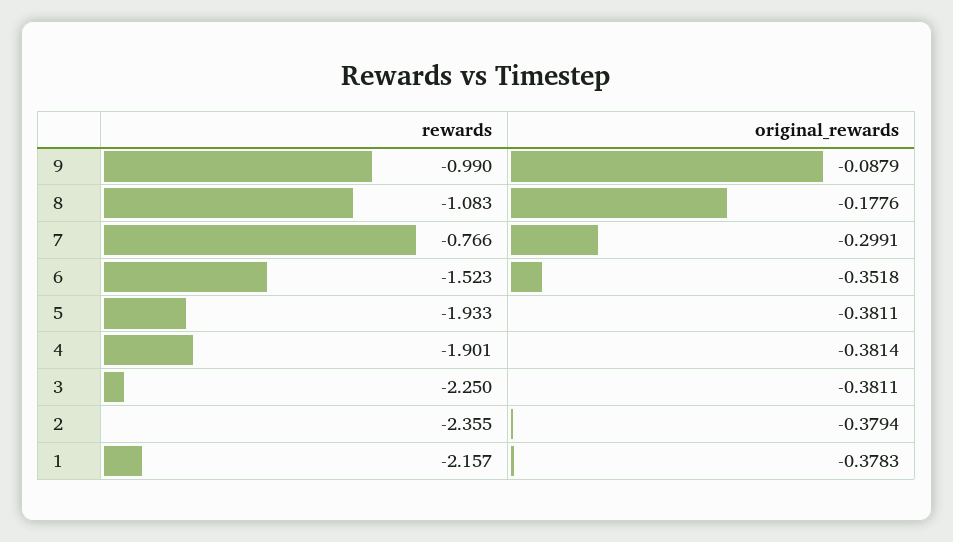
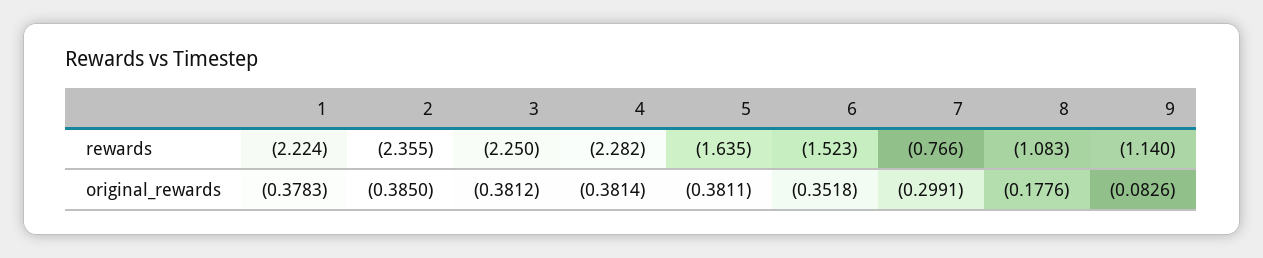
rewards, 9: -0.99 -> -1.14
original_rewards, 9: -0.0879 -> -0.0826
rewards, 5: -1.933 -> -1.635
rewards, 4: -1.901 -> -2.282
original_rewards, 3: -0.3811 -> -0.3812
original_rewards, 2: -0.3794 -> -0.385
rewards, 1: -2.157 -> -2.224

